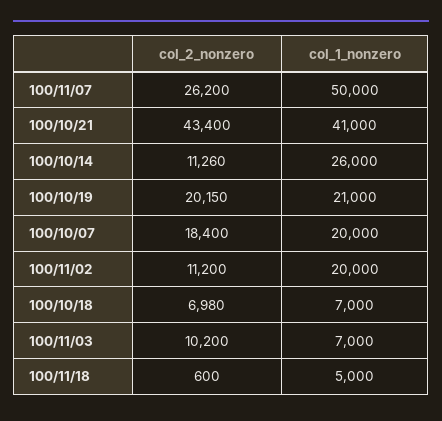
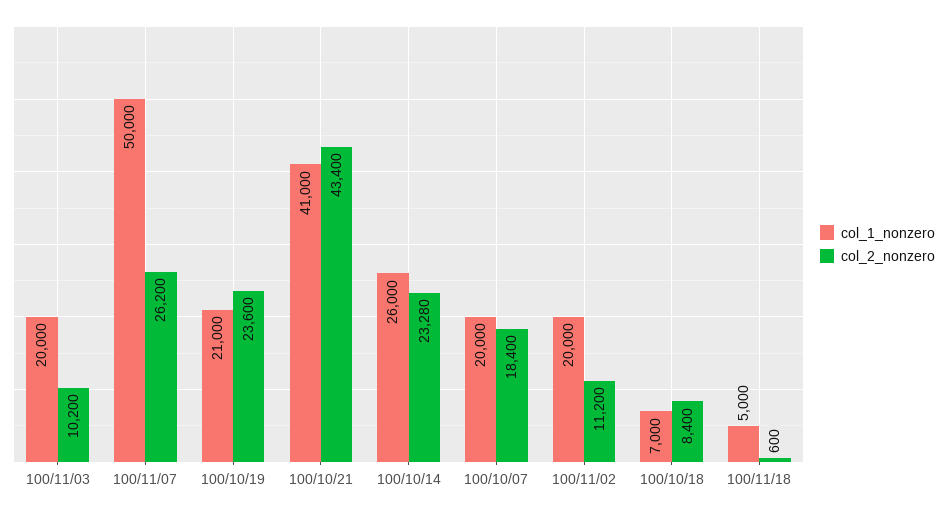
col_2_nonzero, 100/10/14: 11260 -> 23280
col_2_nonzero, 100/10/19: 20150 -> 23600
col_2_nonzero, 100/10/18: 6980 -> 8400
col_1_nonzero, 100/11/03: 7000 -> 20000

